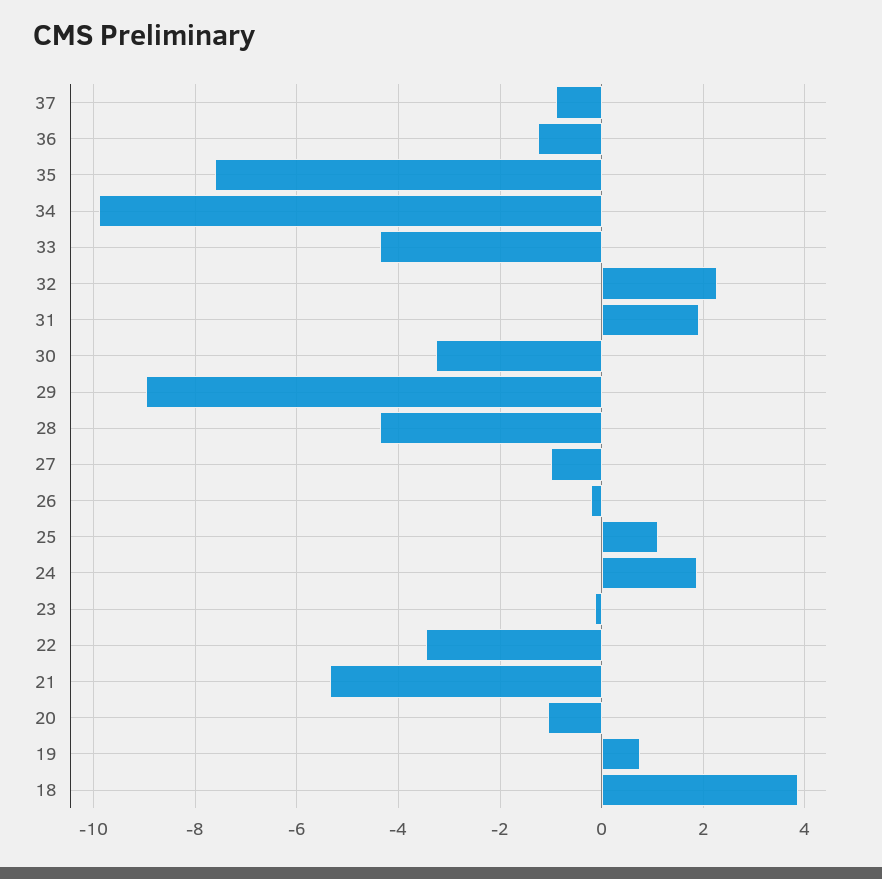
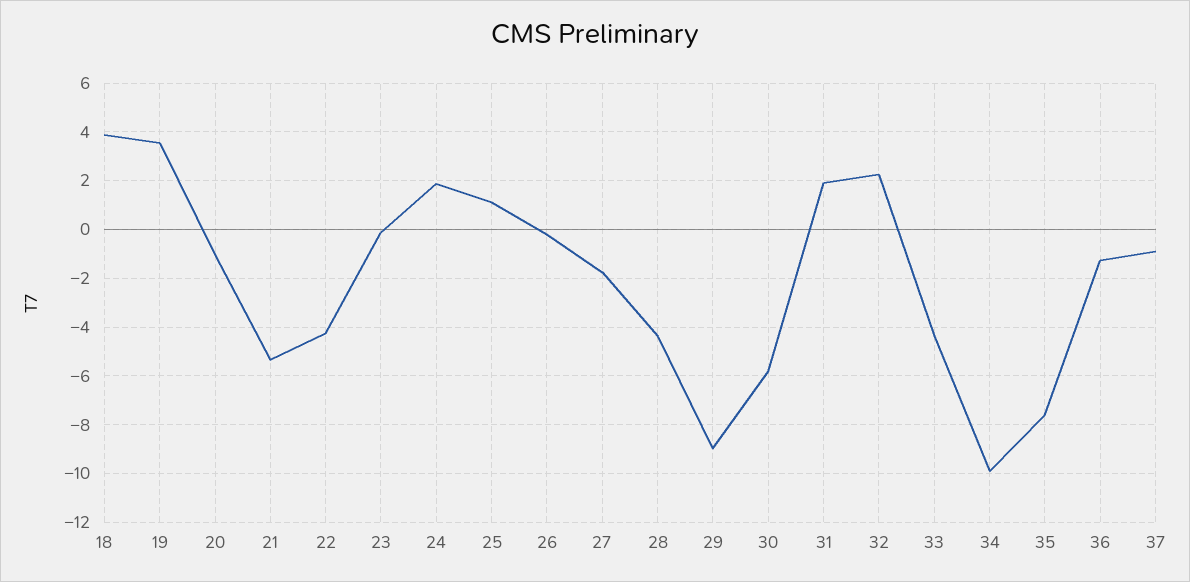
30: -3.2 -> -5.75
27: -1 -> -1.75
22: -3.4 -> -4.25
19: 0.8 -> 3.5

